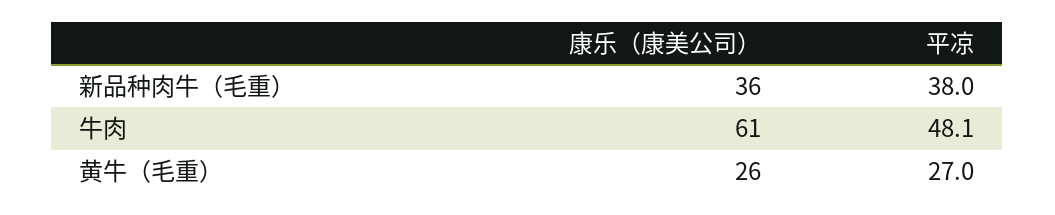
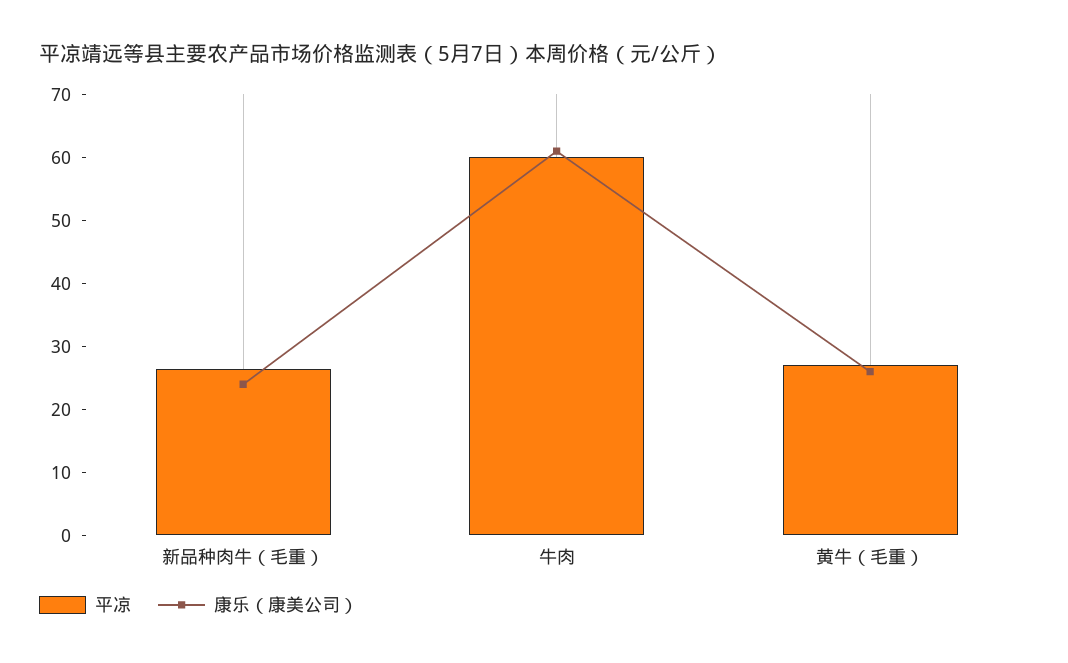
康乐（康美公司）, 新品种肉牛（毛重）: 36 -> 24
平凉, 新品种肉牛（毛重）: 38 -> 26
平凉, 牛肉: 48.1 -> 60

